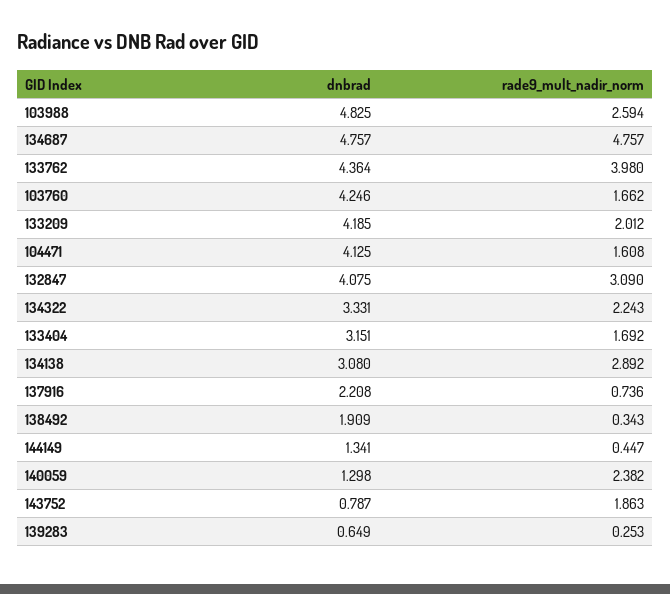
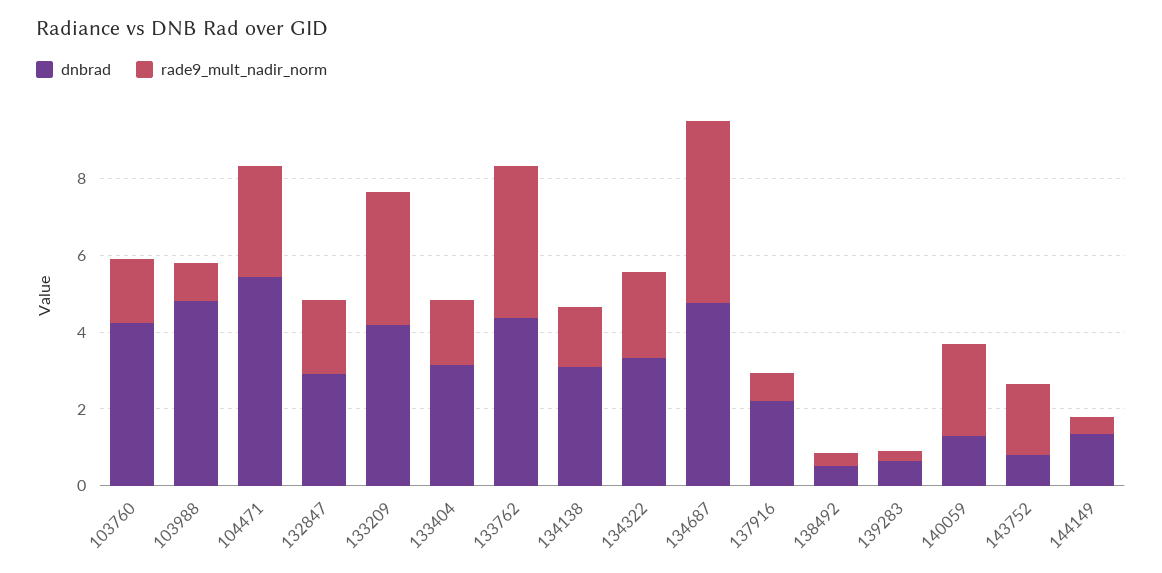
rade9_mult_nadir_norm, 103988: 2.594 -> 1
rade9_mult_nadir_norm, 133209: 2.012 -> 3.5
dnbrad, 104471: 4.125 -> 5.5
rade9_mult_nadir_norm, 104471: 1.608 -> 3
dnbrad, 132847: 4.075 -> 3
rade9_mult_nadir_norm, 132847: 3.09 -> 2
rade9_mult_nadir_norm, 134138: 2.892 -> 1.5
dnbrad, 138492: 1.909 -> 0.5

